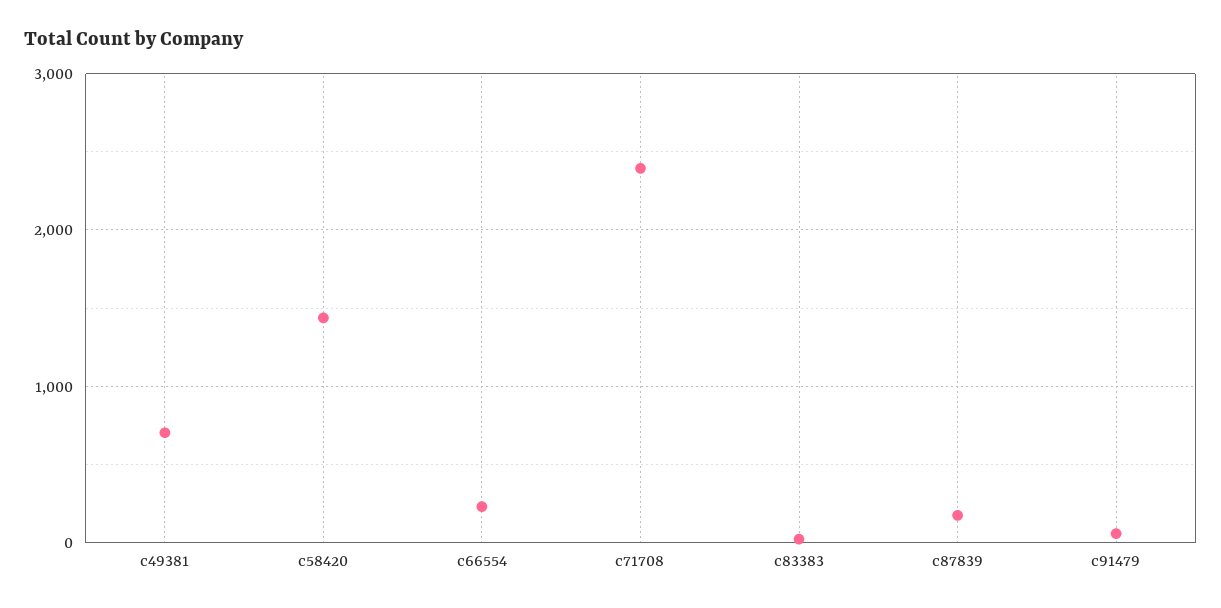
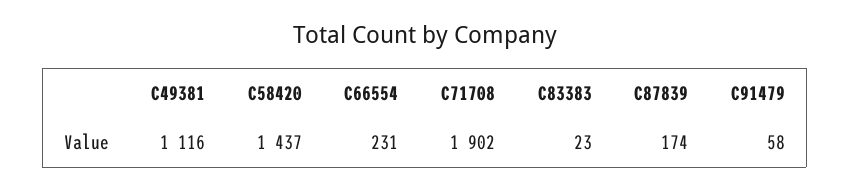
c49381: 700 -> 1116
c71708: 2400 -> 1902

